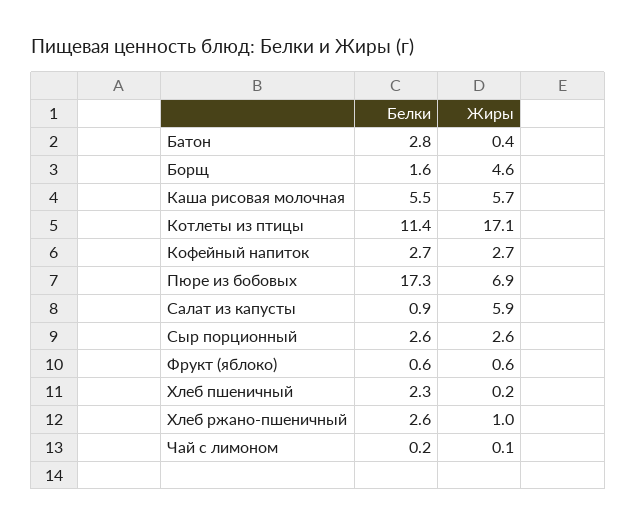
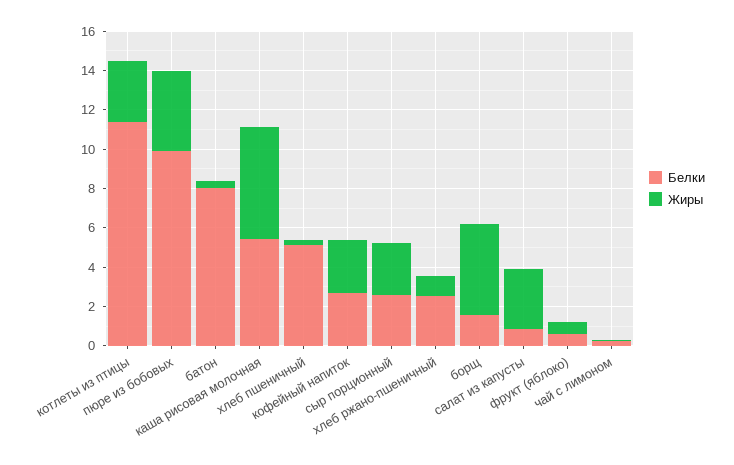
Белки, Батон: 2.8 -> 8
Жиры, Котлеты из птицы: 17.1 -> 3
Белки, Пюре из бобовых: 17.3 -> 10
Жиры, Пюре из бобовых: 6.9 -> 4
Жиры, Салат из капусты: 5.9 -> 3
Белки, Хлеб пшеничный: 2.3 -> 5

